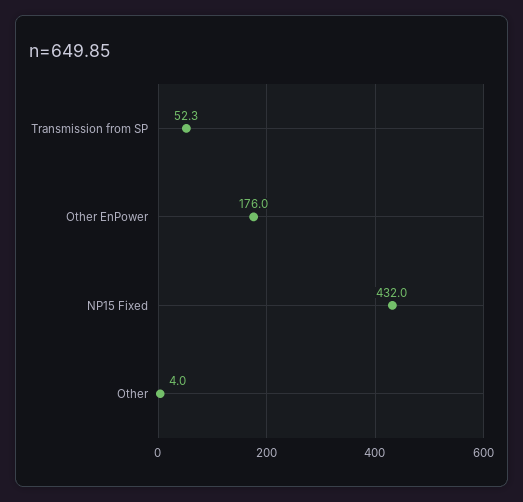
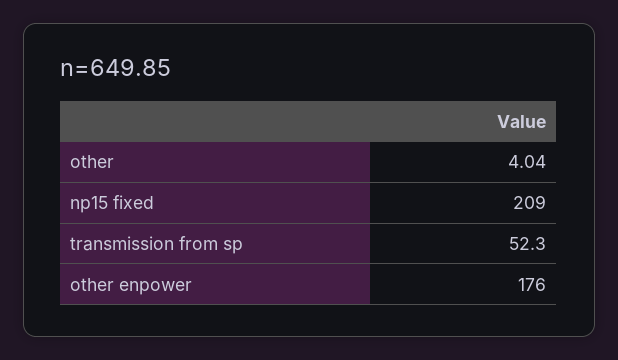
NP15 Fixed: 432 -> 209
Other: 4 -> 4.04

